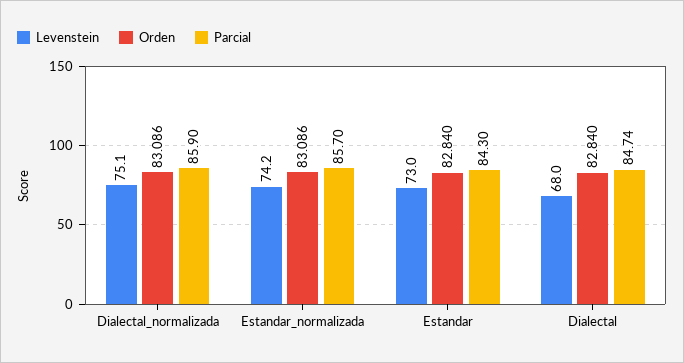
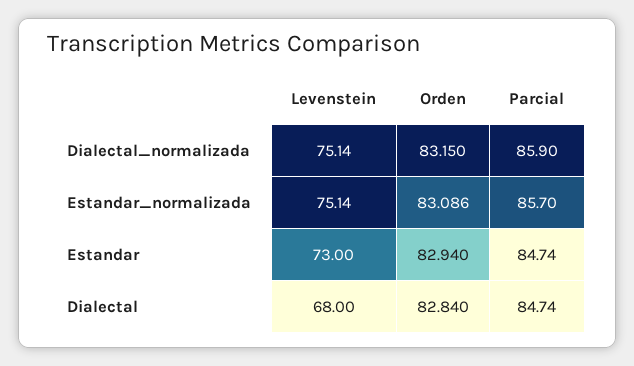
Orden, Dialectal_normalizada: 83.086 -> 83.15
Levenstein, Estandar_normalizada: 74.2 -> 75.14
Orden, Estandar: 82.84 -> 82.94
Parcial, Estandar: 84.3 -> 84.74

